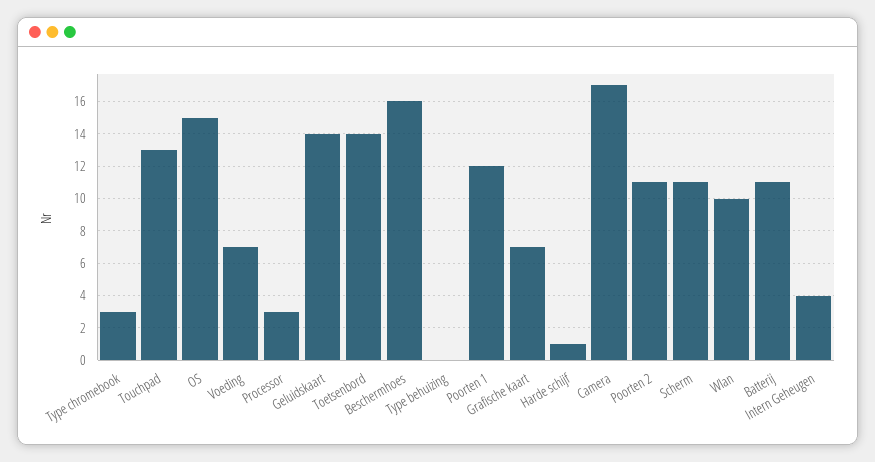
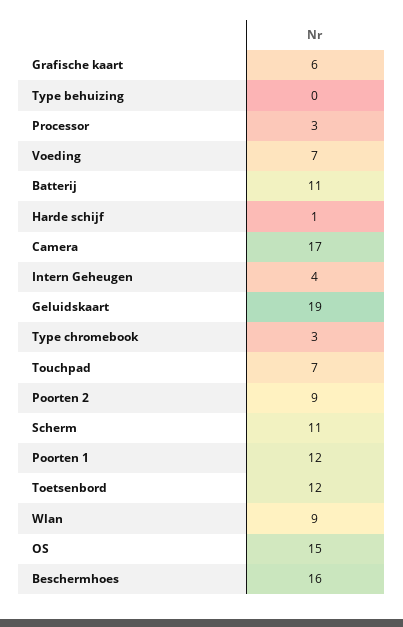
Touchpad: 13 -> 7
Geluidskaart: 14 -> 19
Toetsenbord: 14 -> 12
Grafische kaart: 7 -> 6
Poorten 2: 11 -> 9
Wlan: 10 -> 9

